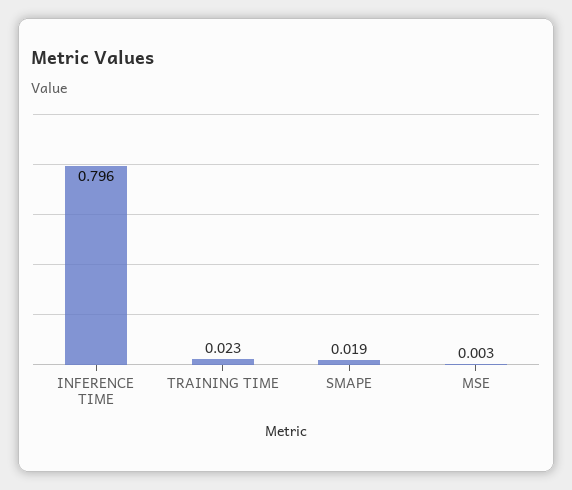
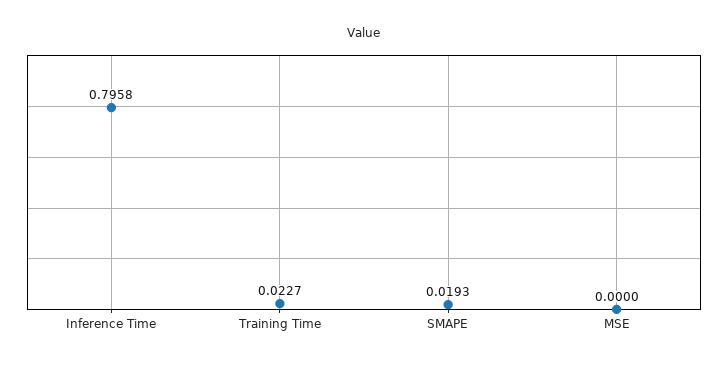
MSE: 0.003 -> 0

